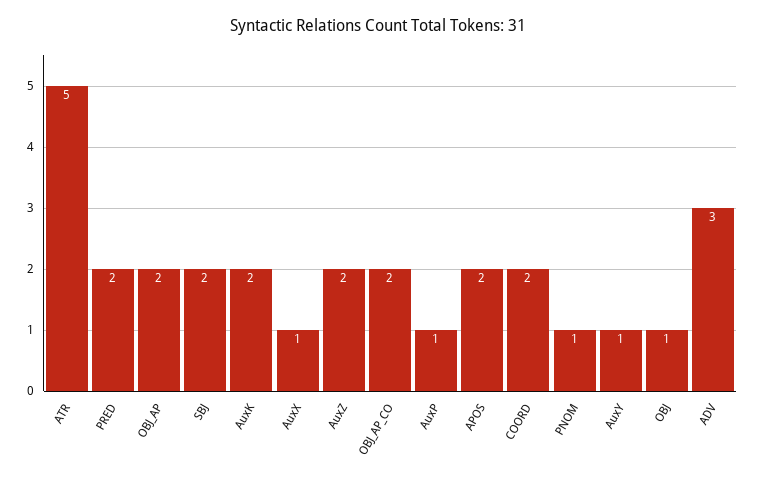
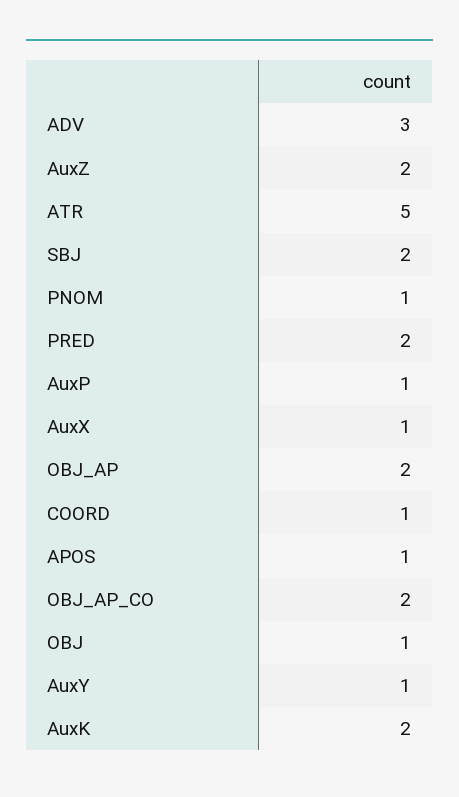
APOS: 2 -> 1
COORD: 2 -> 1

